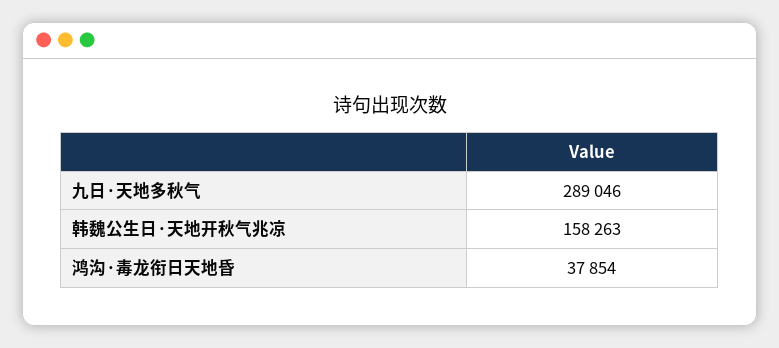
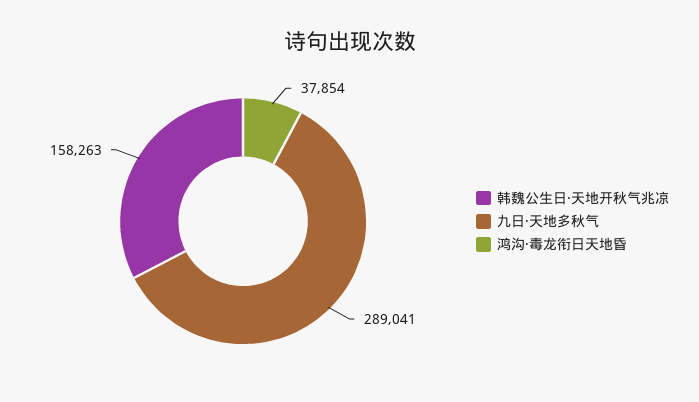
九日·天地多秋气: 289046 -> 289041

